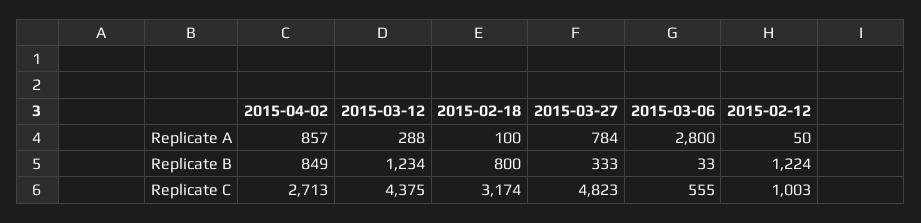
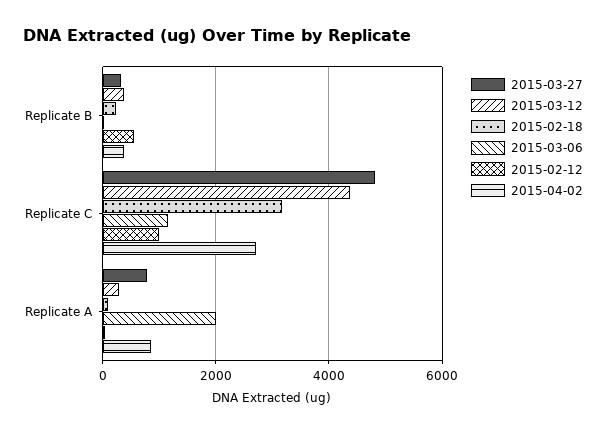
2015-03-06, Replicate A: 2800 -> 2000
2015-04-02, Replicate B: 849 -> 400
2015-03-12, Replicate B: 1234 -> 400
2015-02-18, Replicate B: 800 -> 200
2015-02-12, Replicate B: 1224 -> 600
2015-03-06, Replicate C: 555 -> 1200

